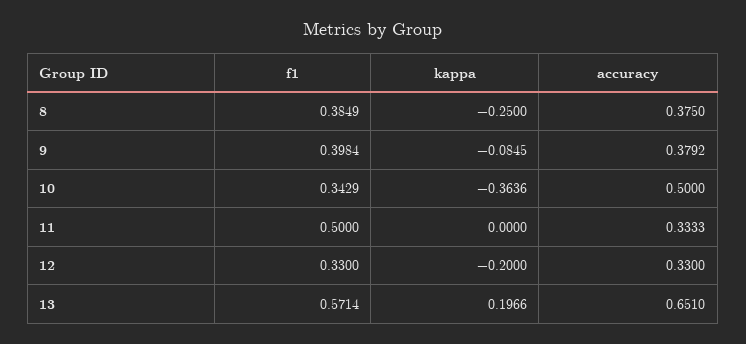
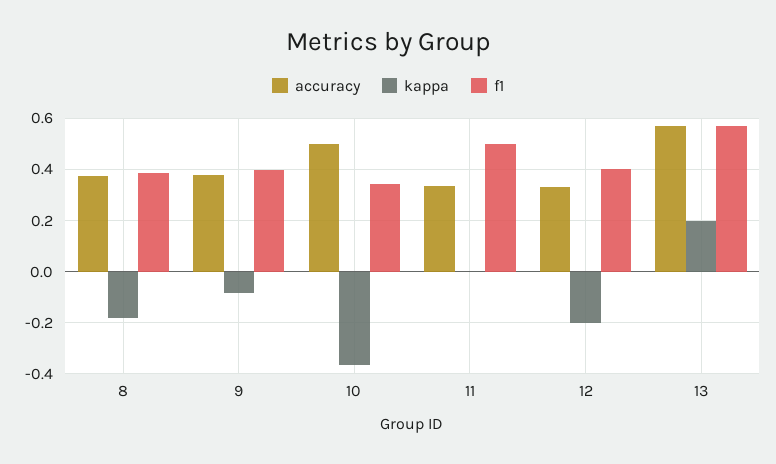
kappa, 8: -0.25 -> -0.175
f1, 12: 0.33 -> 0.4
accuracy, 13: 0.651 -> 0.575

